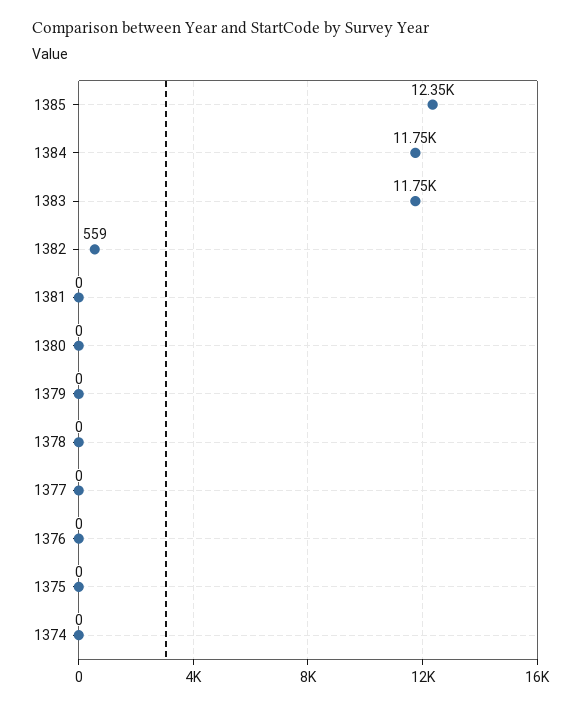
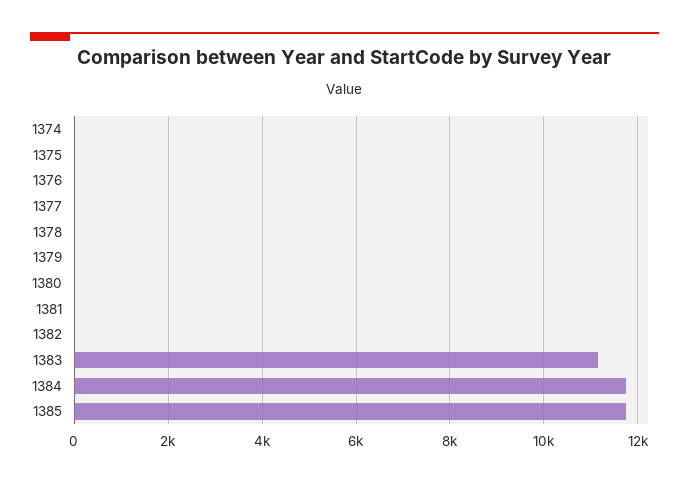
1385: 12350 -> 11800
1383: 11750 -> 11200
1382: 559 -> 0

